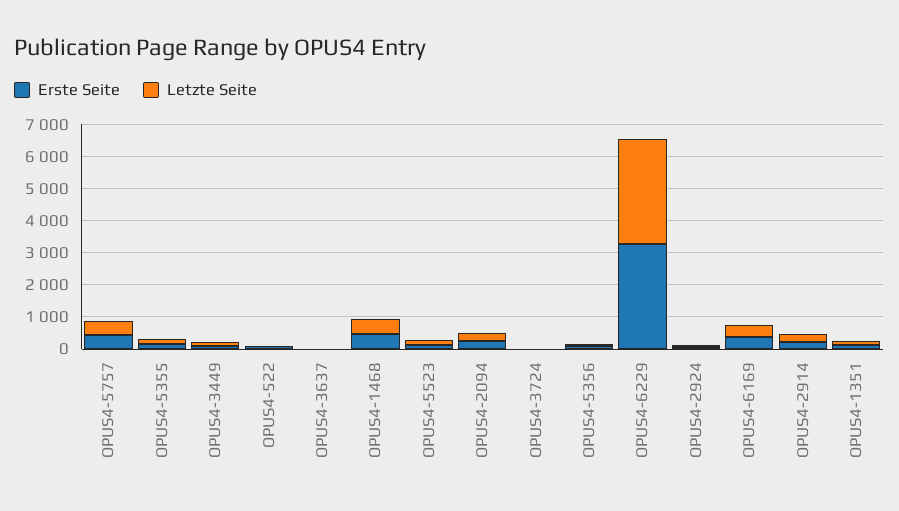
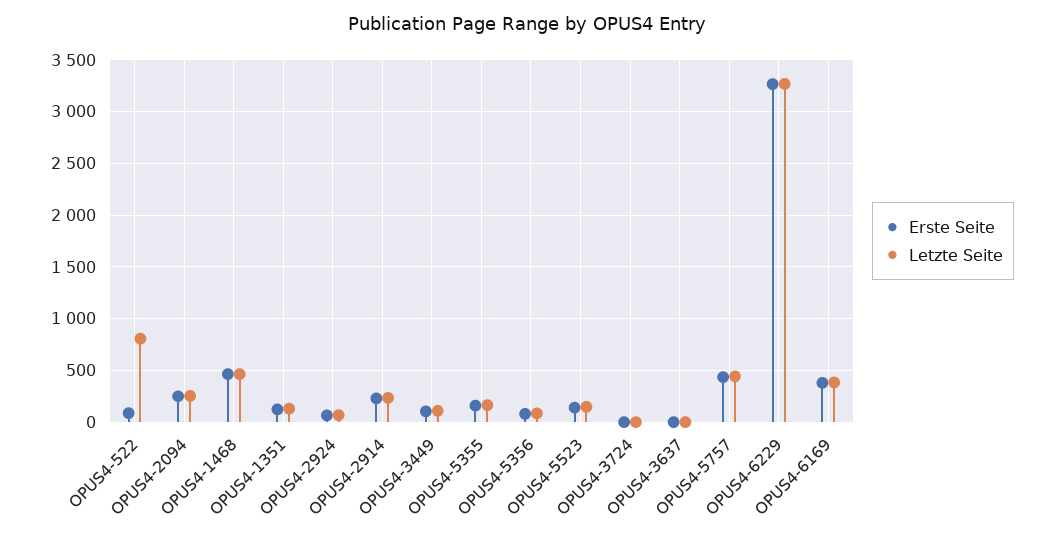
Letzte Seite, OPUS4-522: 0 -> 800

